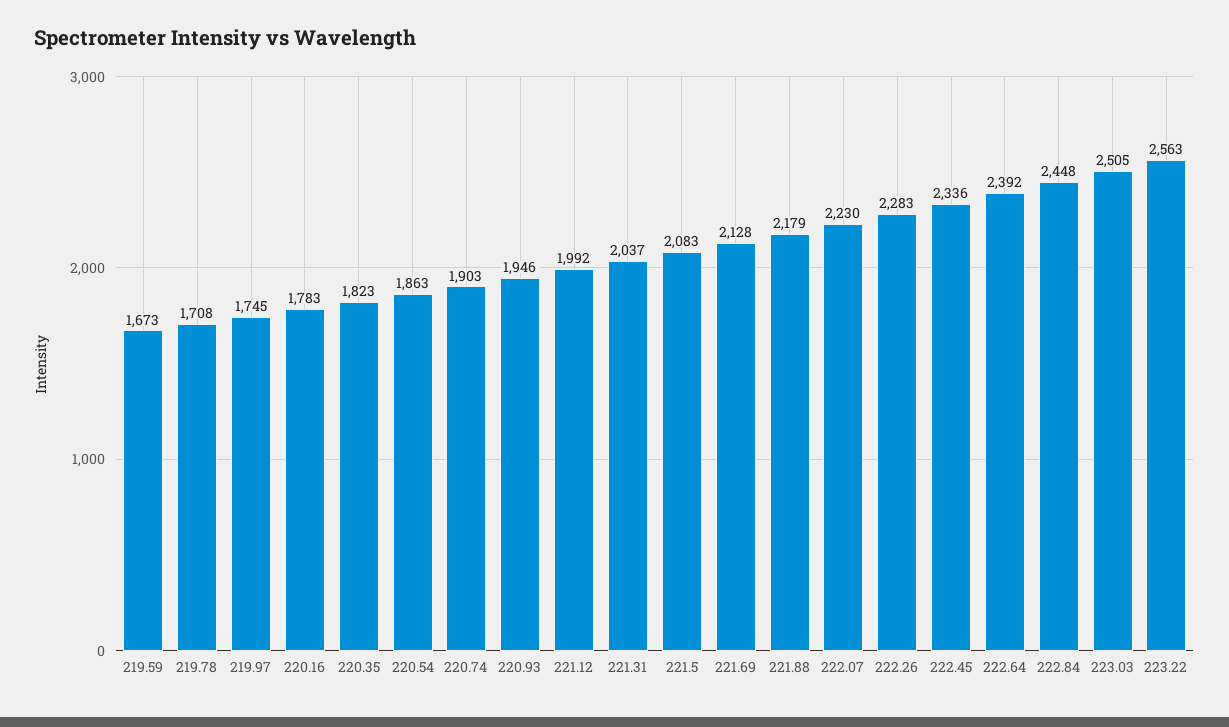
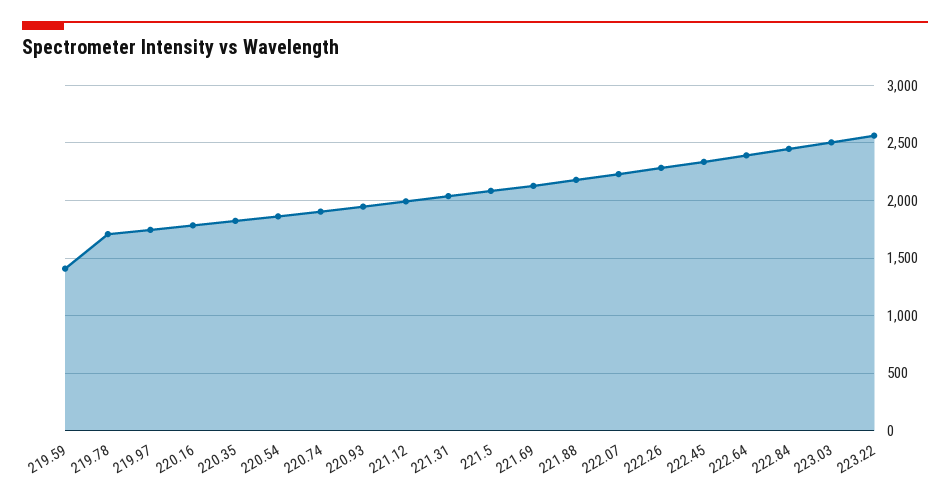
219.59: 1673 -> 1400

